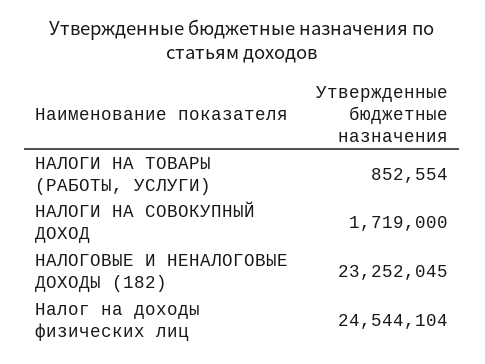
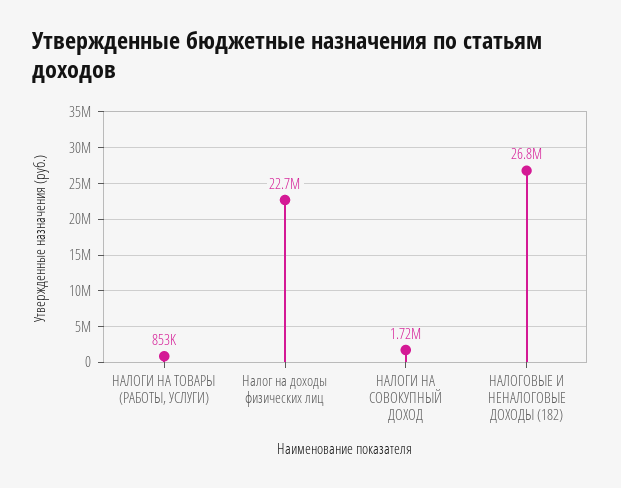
НАЛОГОВЫЕ И НЕНАЛОГОВЫЕ ДОХОДЫ (182): 23252045 -> 26800000
Налог на доходы физических лиц: 24544104 -> 22700000

